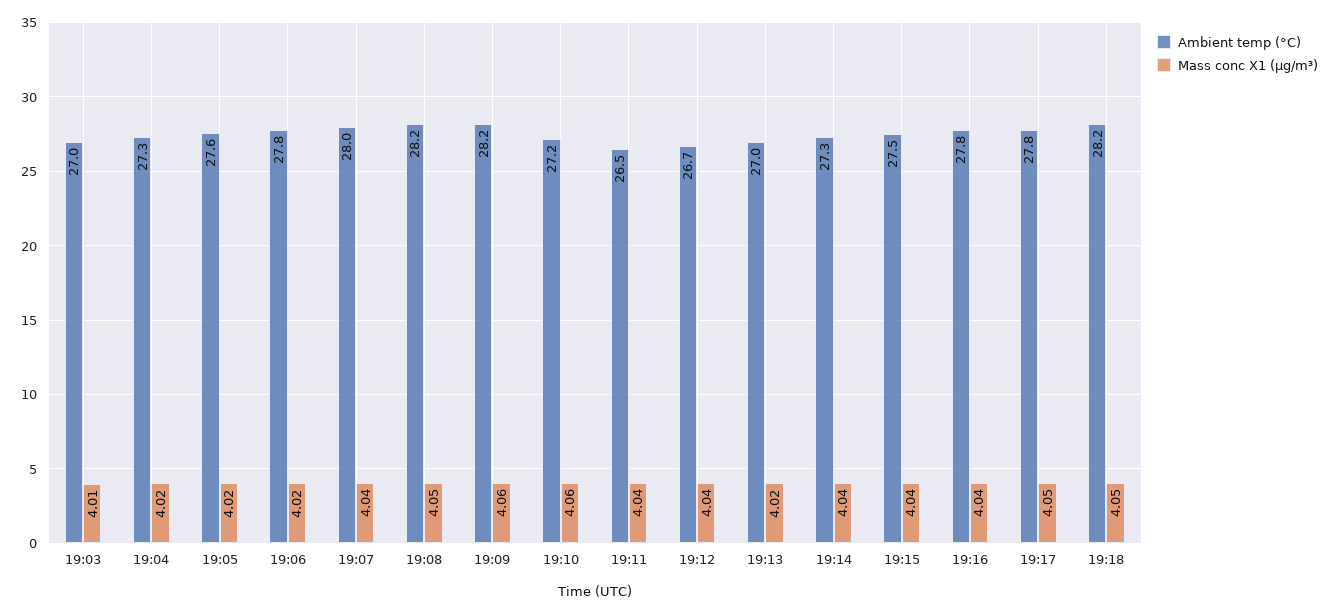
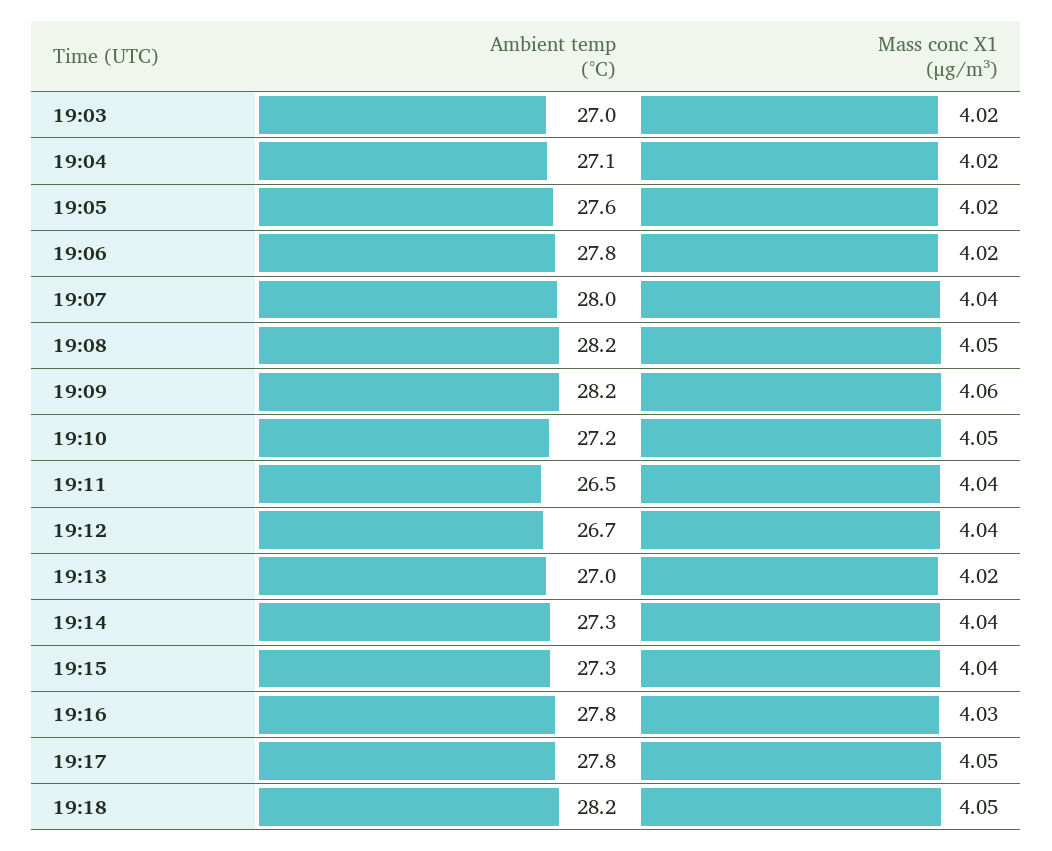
Mass conc X1 (μg/m³), 19:03: 4.01 -> 4.02
Ambient temp (°C), 19:04: 27.3 -> 27.1
Mass conc X1 (μg/m³), 19:10: 4.06 -> 4.05
Ambient temp (°C), 19:15: 27.5 -> 27.3
Mass conc X1 (μg/m³), 19:16: 4.04 -> 4.03

